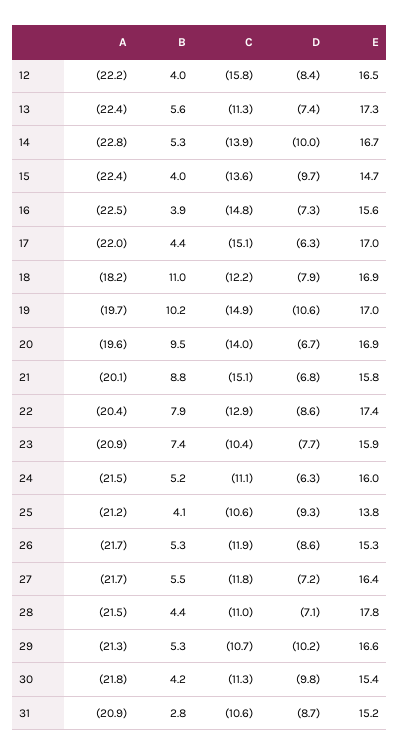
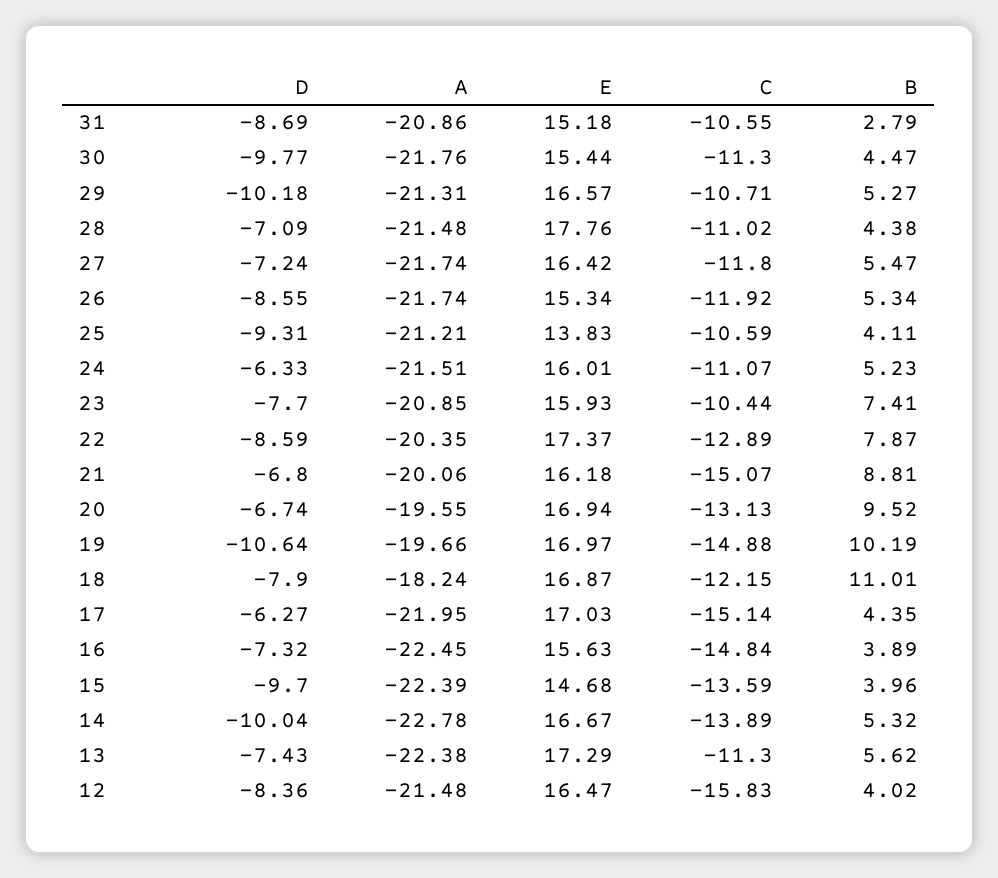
A, 12: -22.2 -> -21.48
C, 20: -14 -> -13.13
E, 21: 15.8 -> 16.18
B, 30: 4.2 -> 4.47

